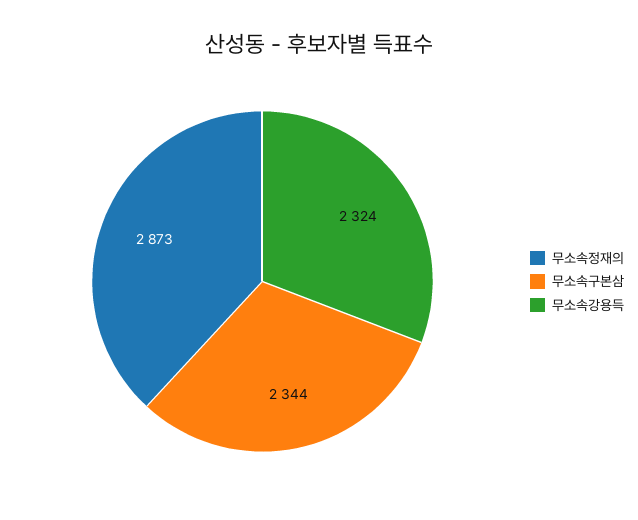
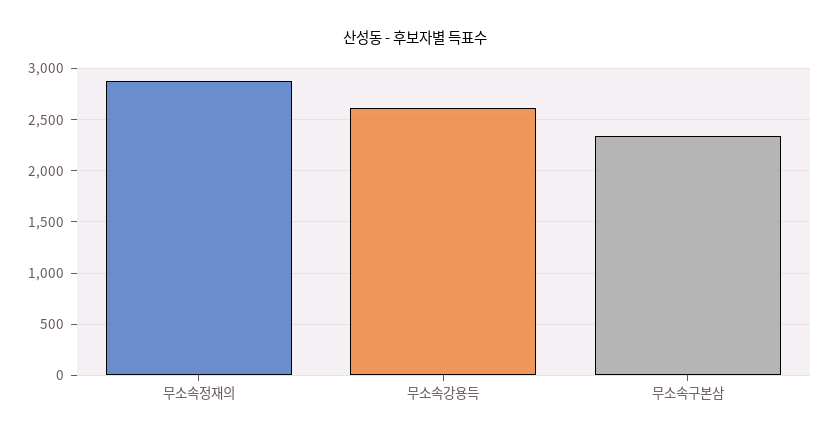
무소속강용득: 2324 -> 2600

